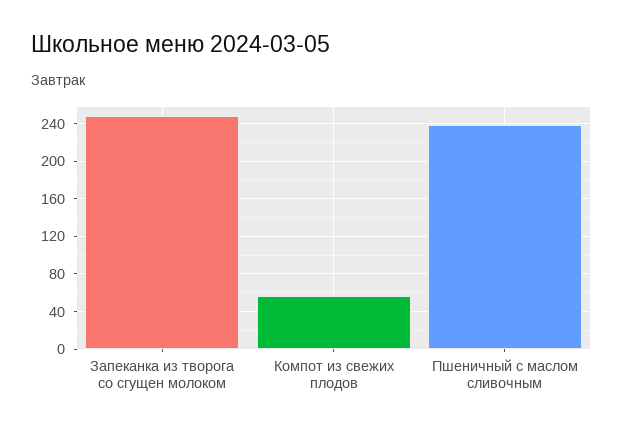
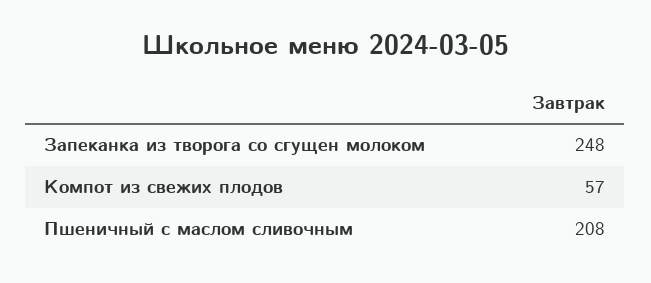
Пшеничный с маслом сливочным: 240 -> 208

